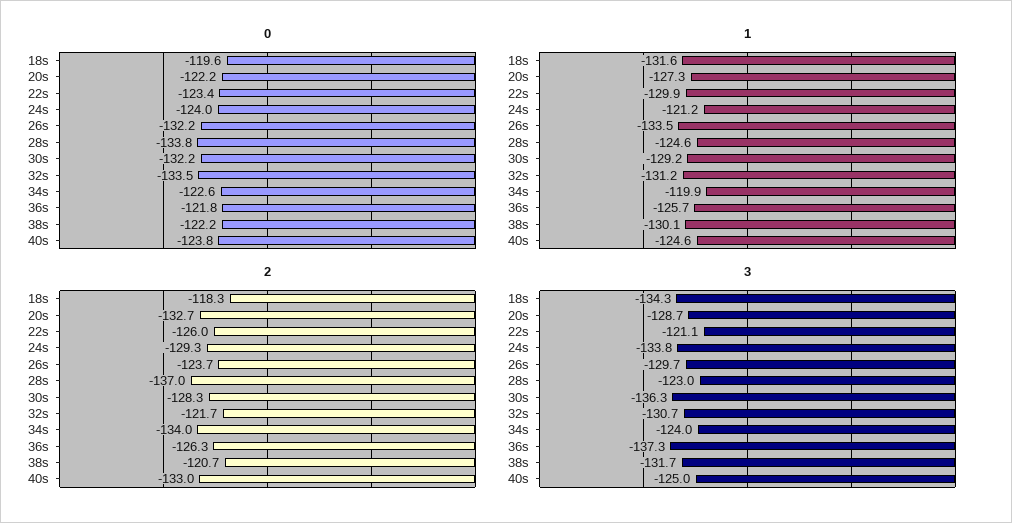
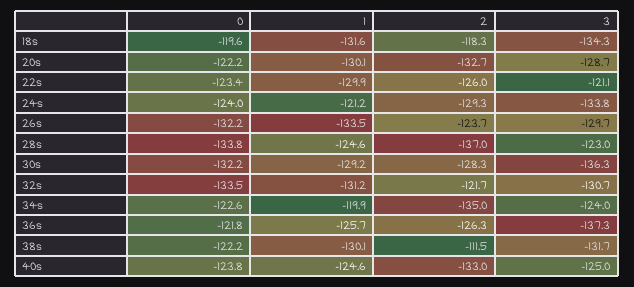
1, 20s: -127.3 -> -130.1
2, 34s: -134 -> -135
2, 38s: -120.7 -> -111.5

